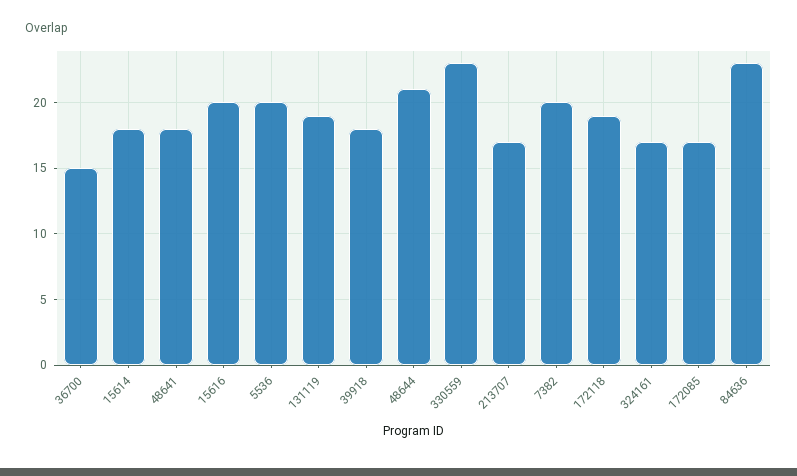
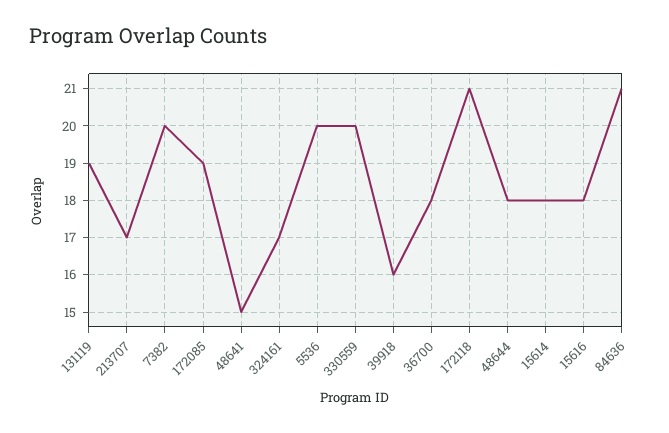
36700: 15 -> 18
48641: 18 -> 15
15616: 20 -> 18
39918: 18 -> 16
48644: 21 -> 18
330559: 23 -> 20
172118: 19 -> 21
172085: 17 -> 19
84636: 23 -> 21

